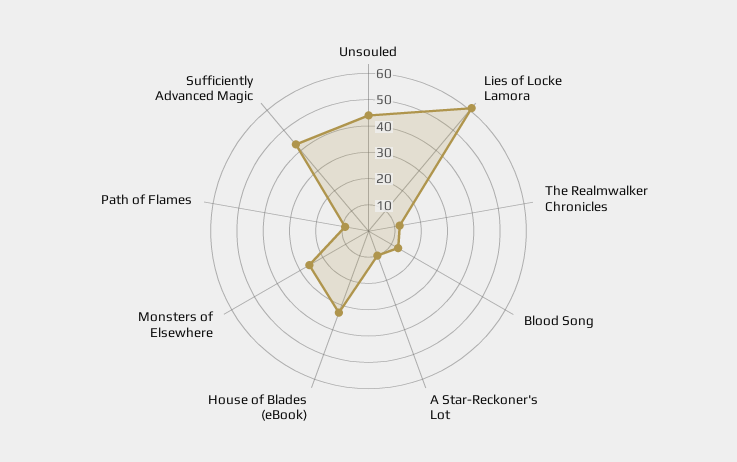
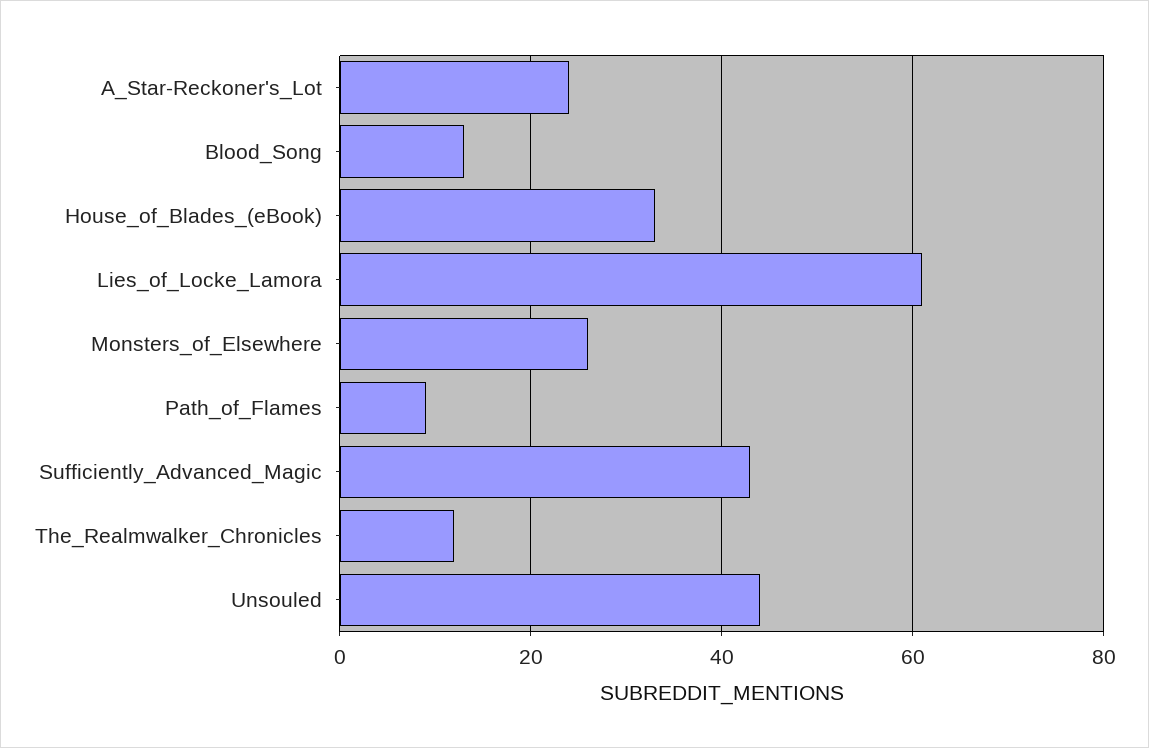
A Star-Reckoner's Lot: 10 -> 25

